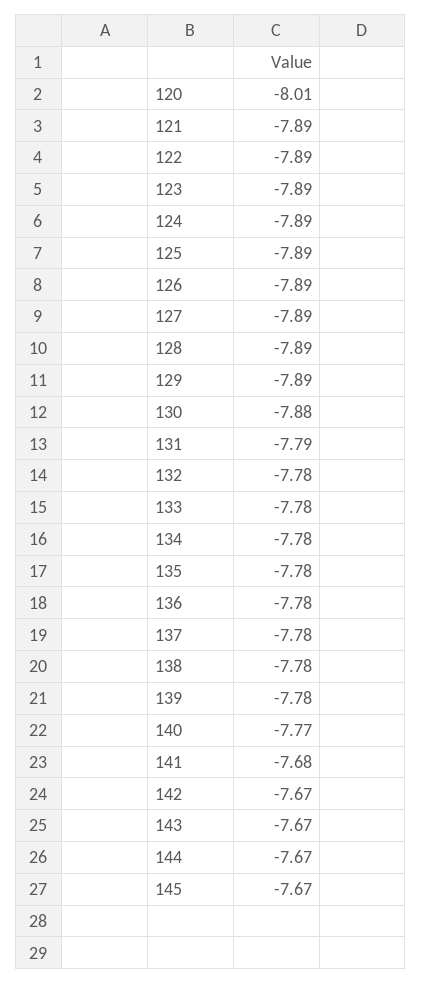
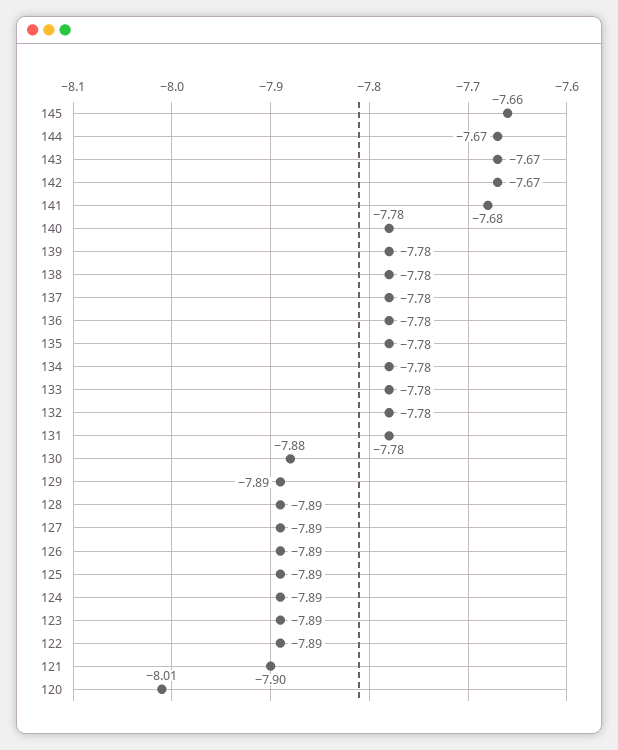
121: -7.89 -> -7.9
131: -7.79 -> -7.78
140: -7.77 -> -7.78
145: -7.67 -> -7.66

